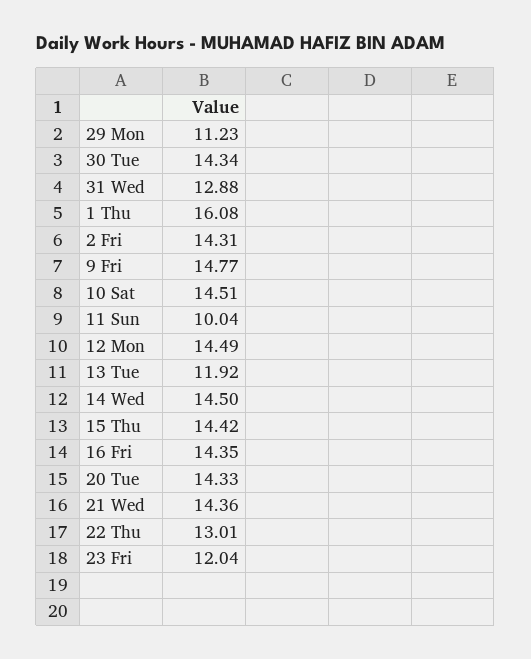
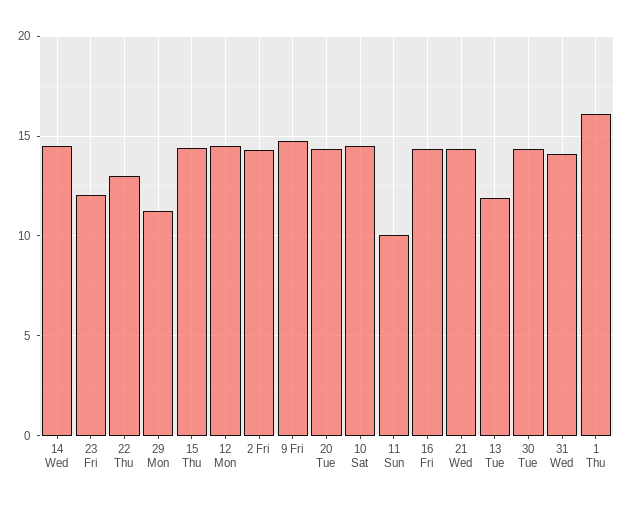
31 Wed: 12.88 -> 14

